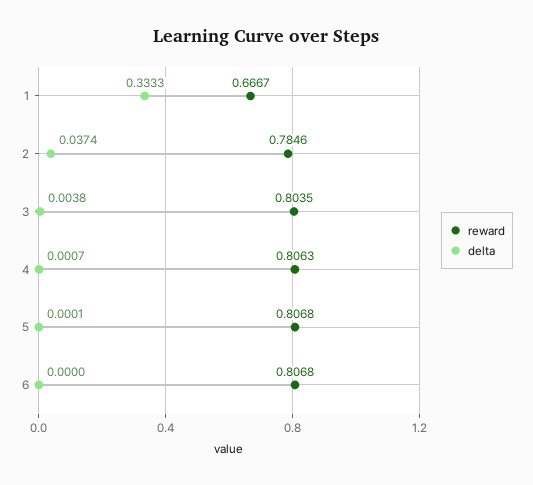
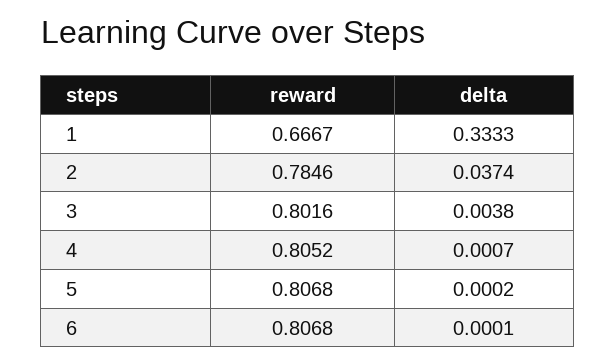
reward, 3: 0.8035 -> 0.8016
reward, 4: 0.8063 -> 0.8052
delta, 5: 0.0001 -> 0.0002
delta, 6: 0 -> 0.0001

